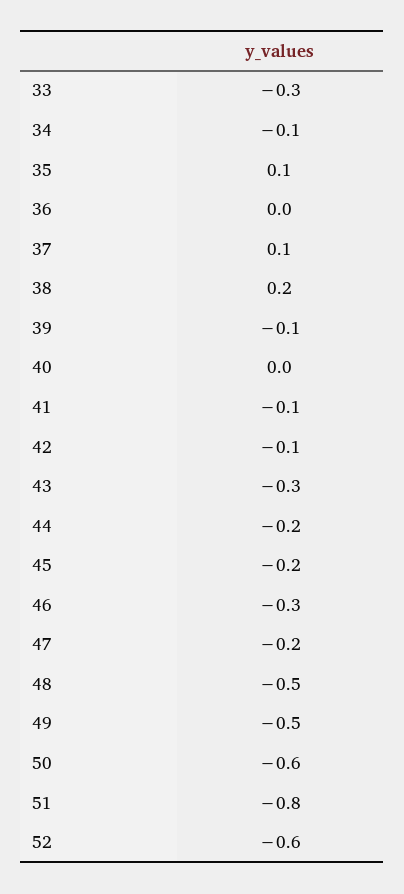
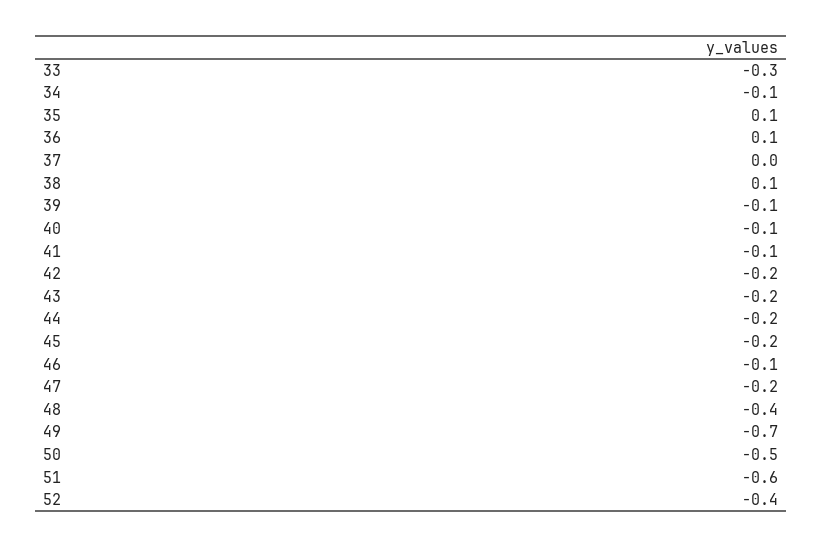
36: 0 -> 0.1
37: 0.1 -> 0
38: 0.2 -> 0.1
40: 0 -> -0.1
42: -0.1 -> -0.2
43: -0.3 -> -0.2
46: -0.3 -> -0.1
48: -0.5 -> -0.4
49: -0.5 -> -0.7
50: -0.6 -> -0.5
51: -0.8 -> -0.6
52: -0.6 -> -0.4

